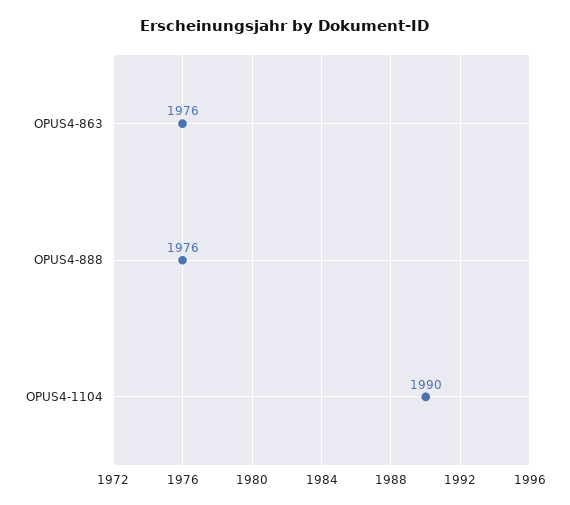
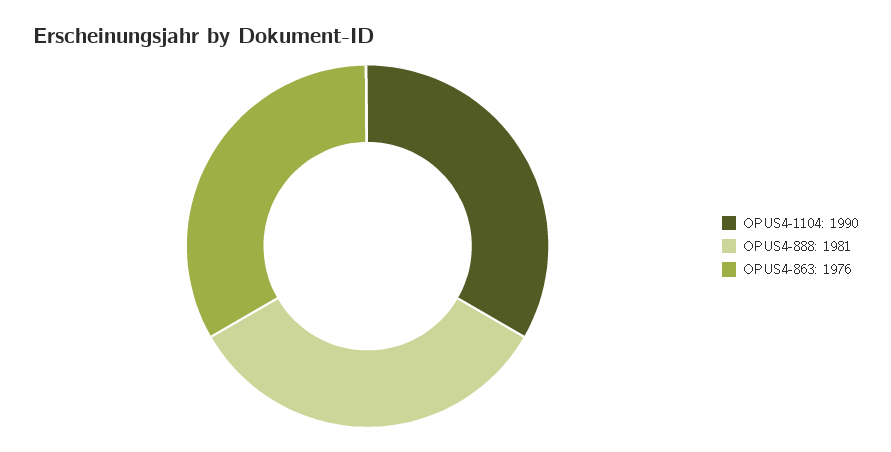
OPUS4-888: 1976 -> 1981

